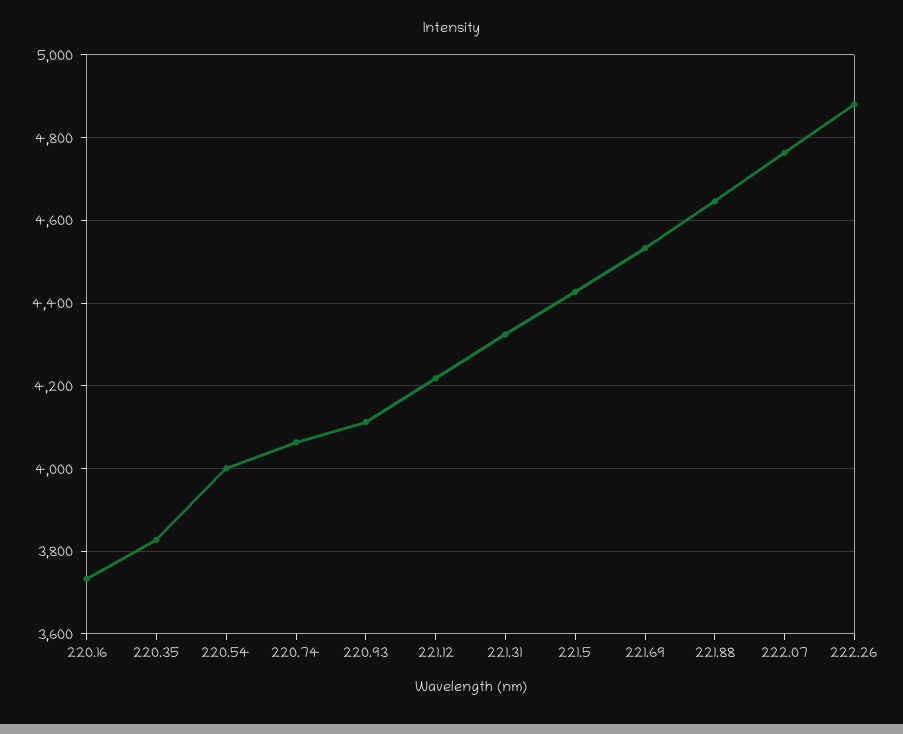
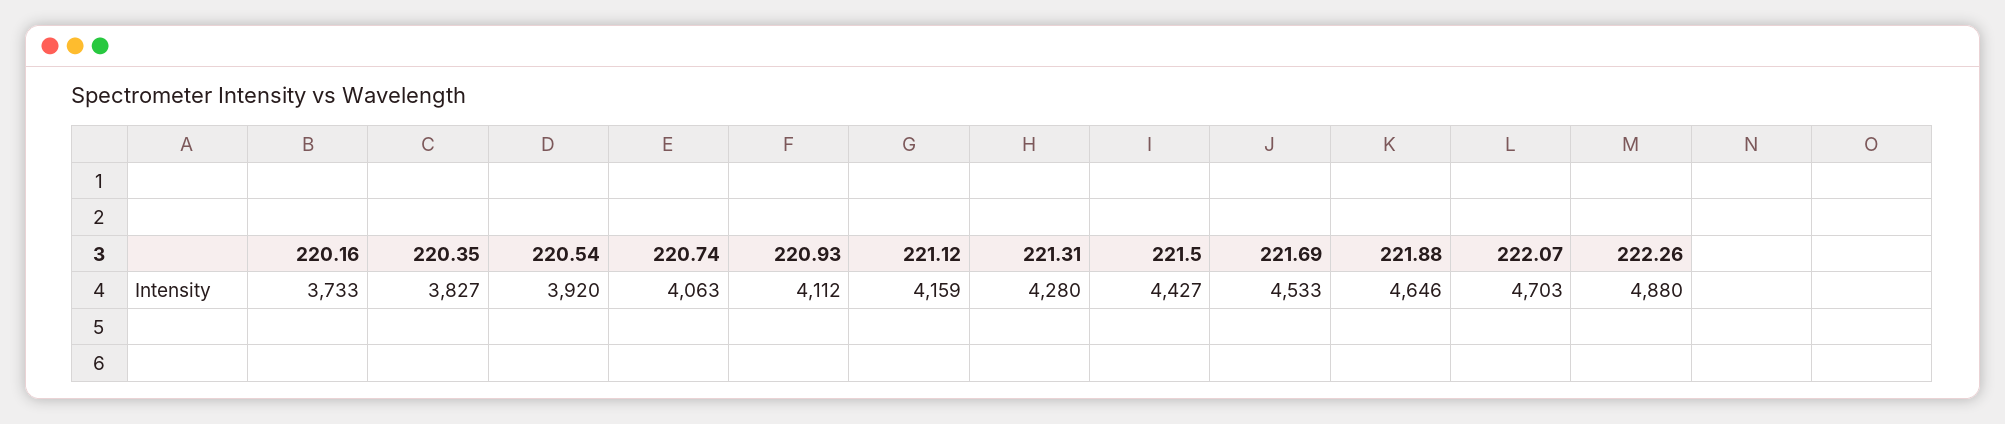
220.54: 4000 -> 3920
221.12: 4220 -> 4159
221.31: 4320 -> 4280
222.07: 4760 -> 4703

